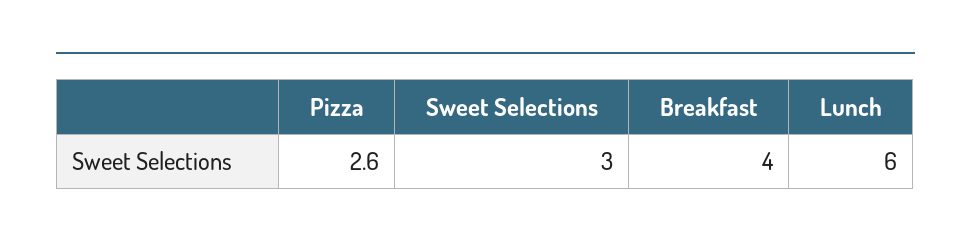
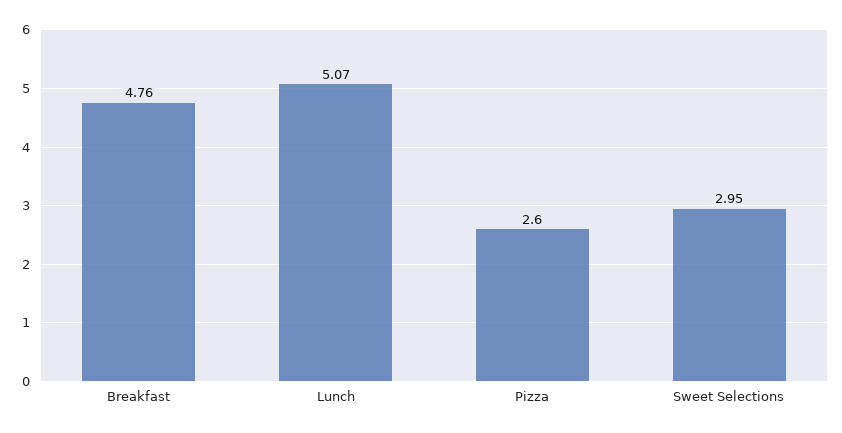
Breakfast: 4 -> 4.76
Lunch: 6 -> 5.07

